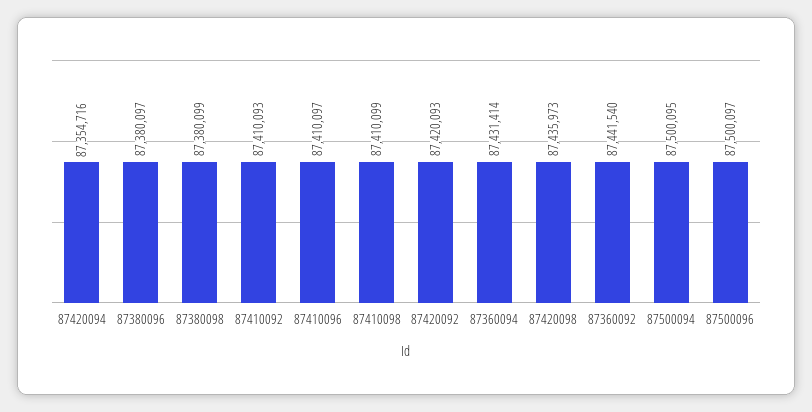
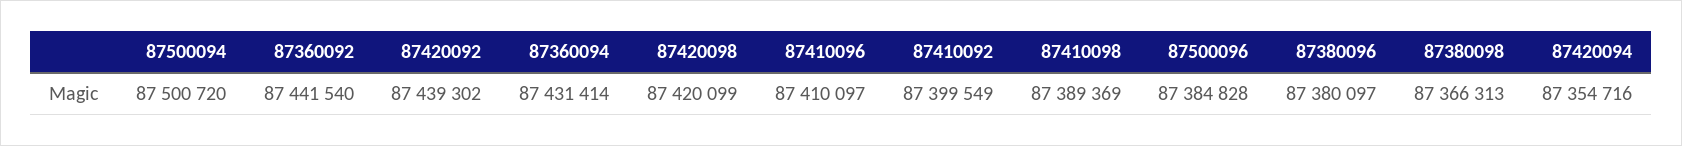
87380098: 87380099 -> 87366313
87410092: 87410093 -> 87399549
87410098: 87410099 -> 87389369
87420092: 87420093 -> 87439302
87420098: 87435973 -> 87420099
87500094: 87500095 -> 87500720
87500096: 87500097 -> 87384828

